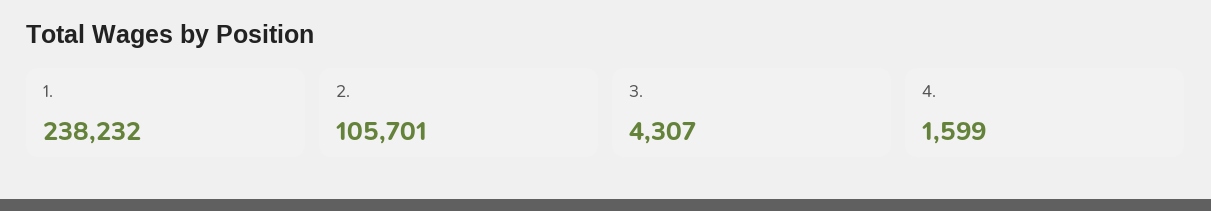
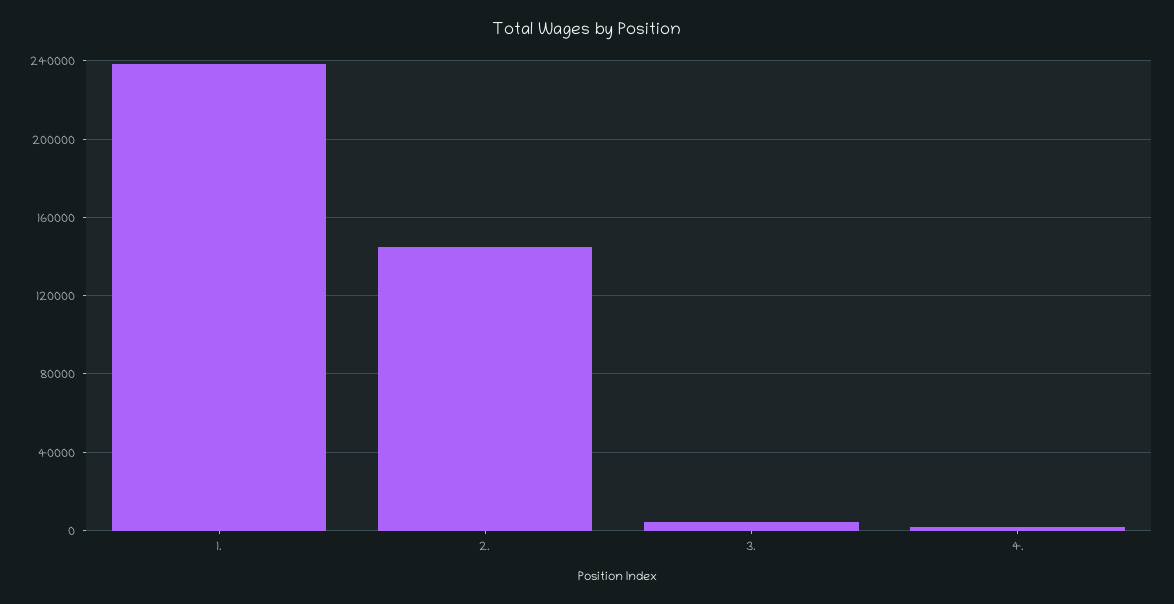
2.: 105701 -> 145000

